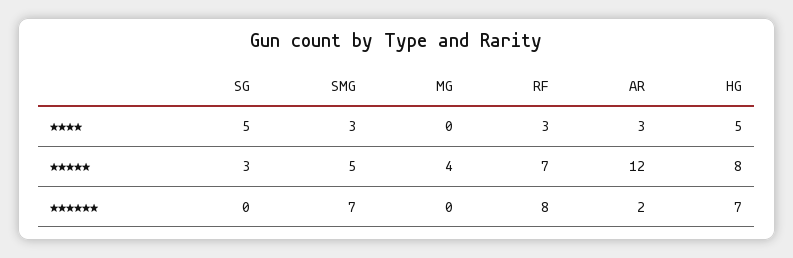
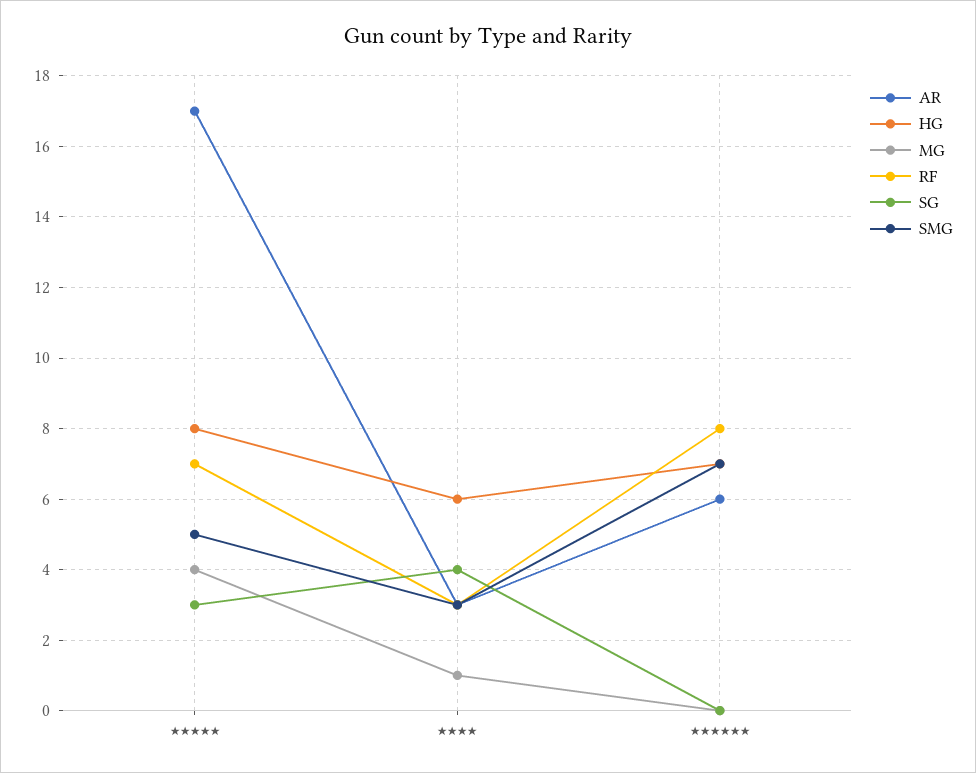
SG, ★★★★: 5 -> 4
MG, ★★★★: 0 -> 1
HG, ★★★★: 5 -> 6
AR, ★★★★★: 12 -> 17
AR, ★★★★★★: 2 -> 6

